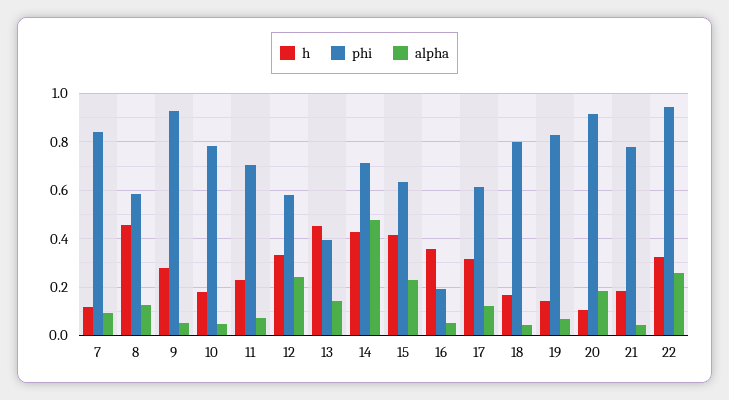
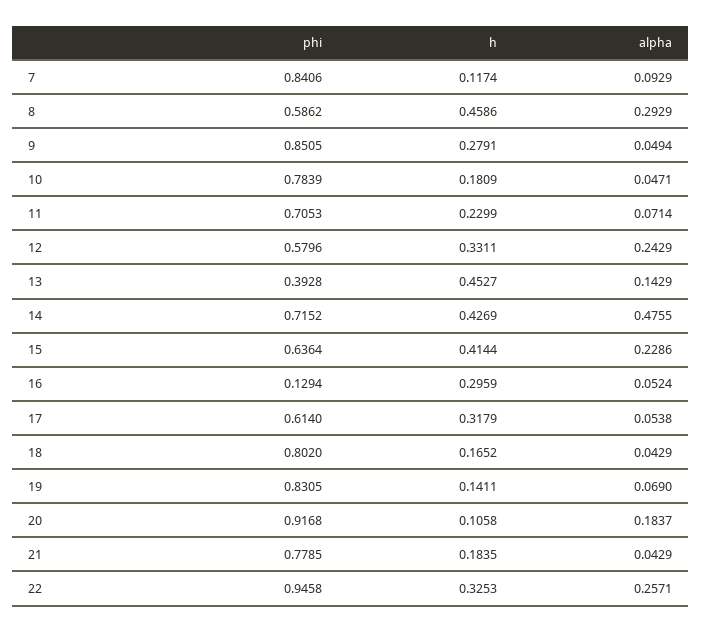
alpha, 8: 0.125 -> 0.2929
phi, 9: 0.925 -> 0.8505
h, 16: 0.35 -> 0.2959
phi, 16: 0.2 -> 0.1294
alpha, 17: 0.125 -> 0.0538

